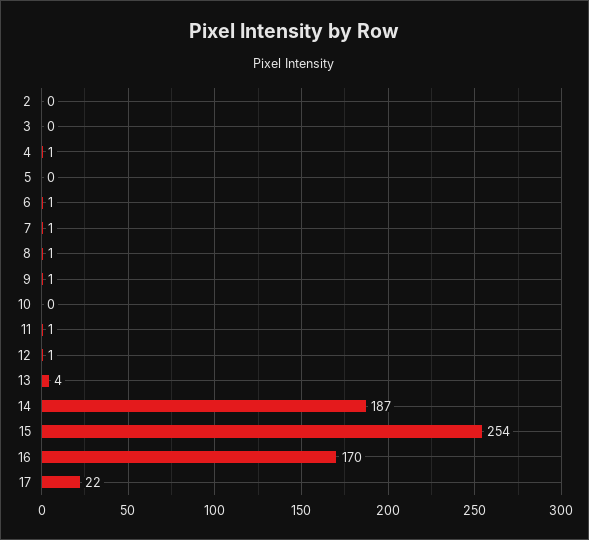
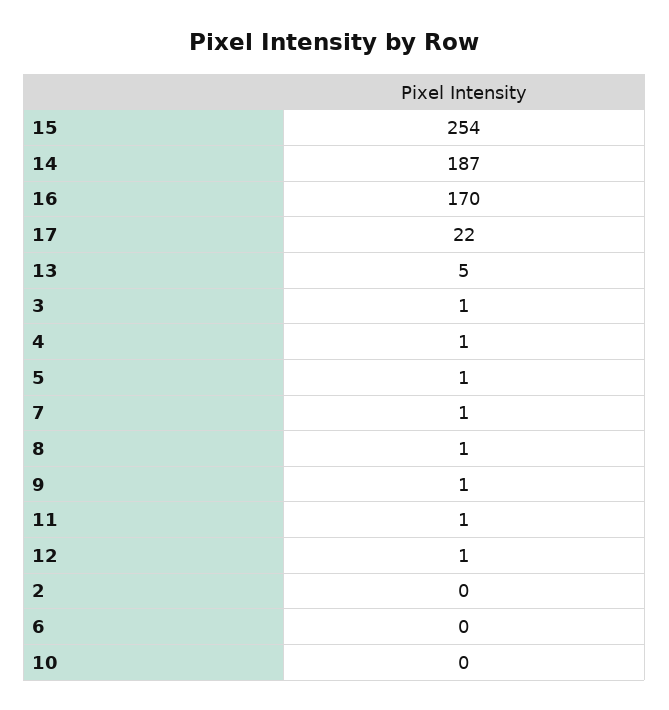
3: 0 -> 1
5: 0 -> 1
6: 1 -> 0
13: 4 -> 5

